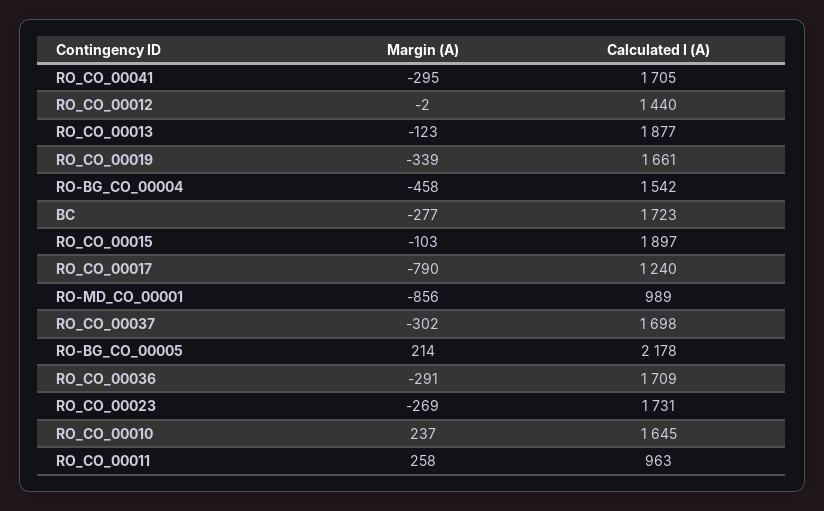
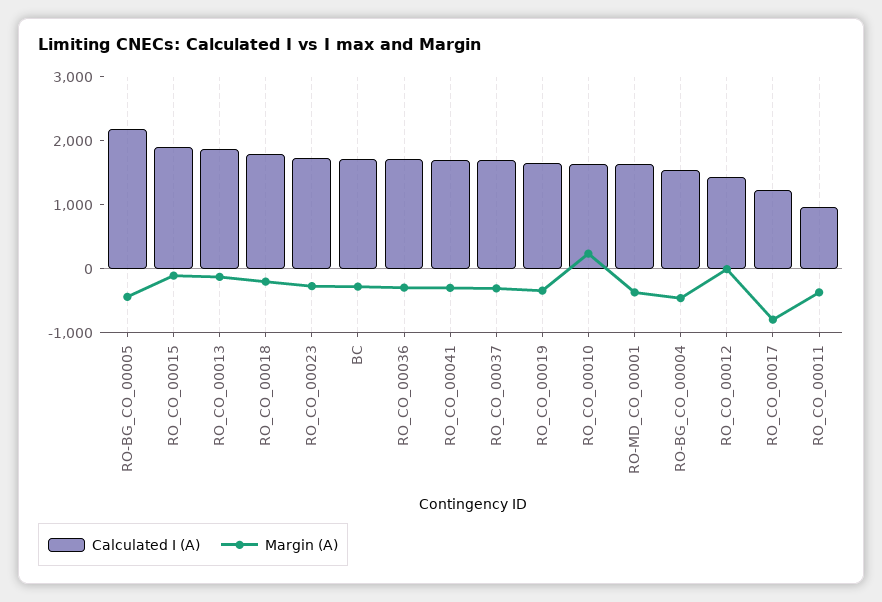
Margin (A), RO-MD_CO_00001: -856 -> -400
Calculated I (A), RO-MD_CO_00001: 989 -> 1600
Margin (A), RO-BG_CO_00005: 214 -> -400
Margin (A), RO_CO_00011: 258 -> -400
Calculated I (A), RO_CO_00018: none -> 1800
Margin (A), RO_CO_00018: none -> -200

